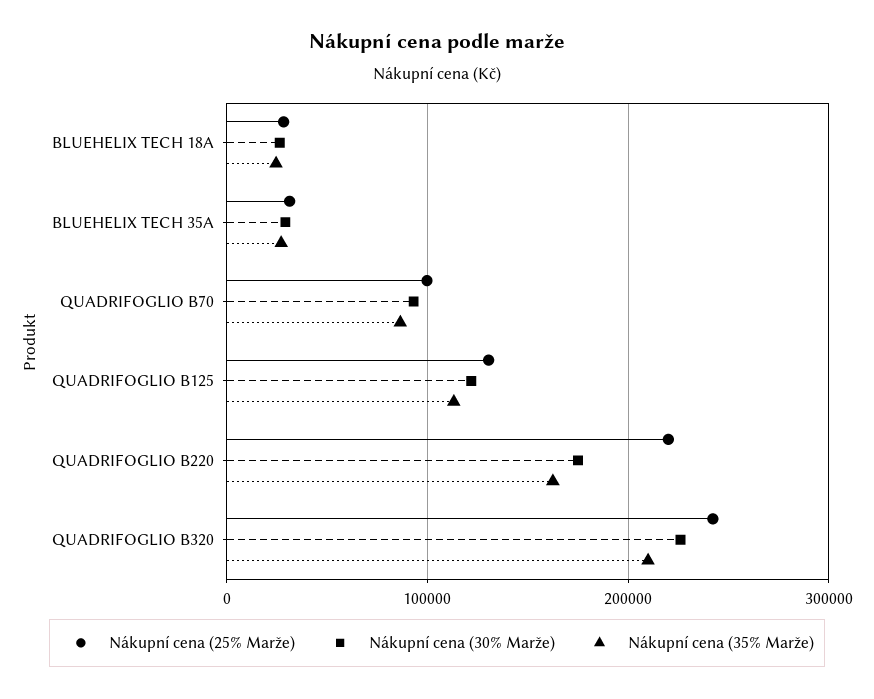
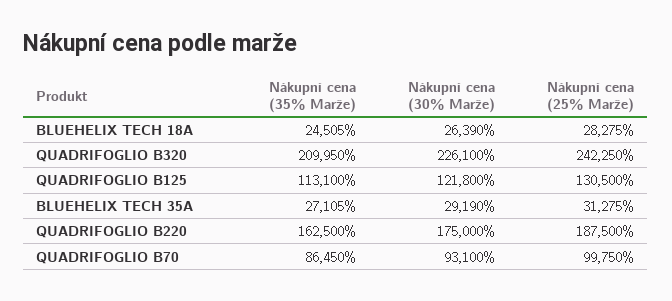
Nákupní cena (25% Marže), QUADRIFOGLIO B220: 220000 -> 187500

